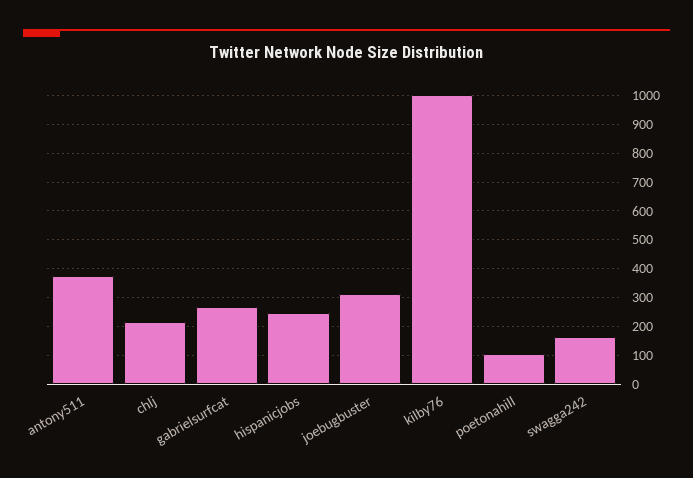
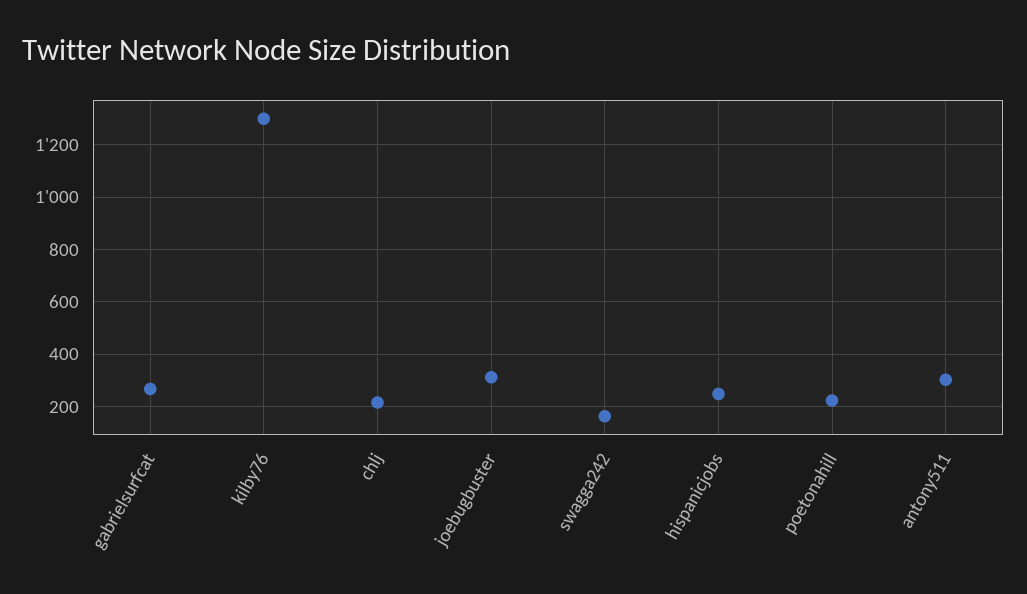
antony511: 375 -> 300
kilby76: 1000 -> 1300
poetonahill: 100 -> 225

